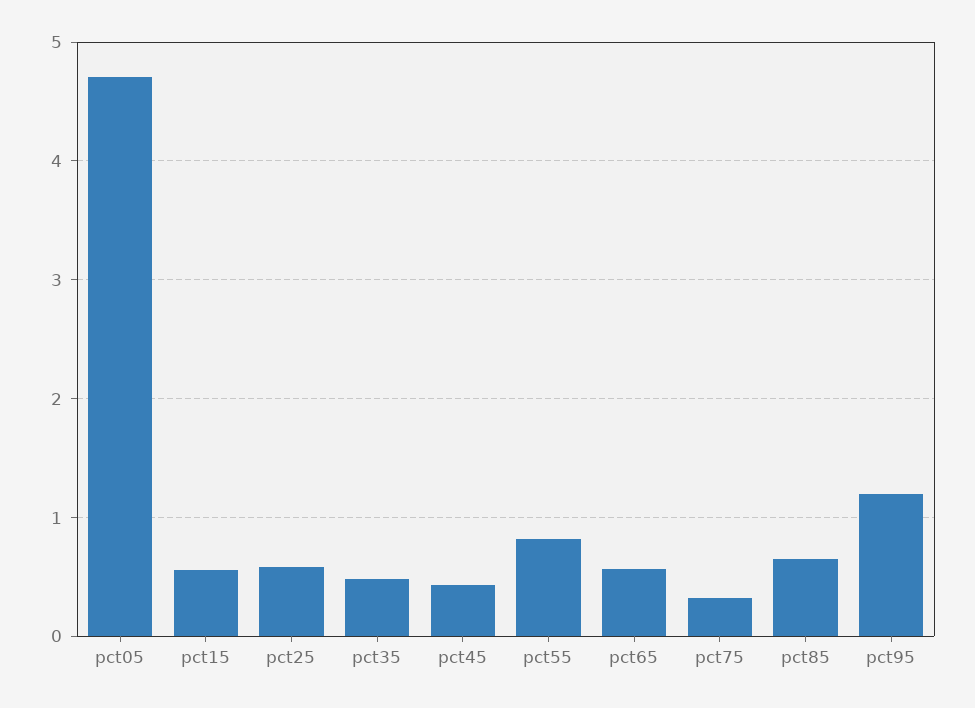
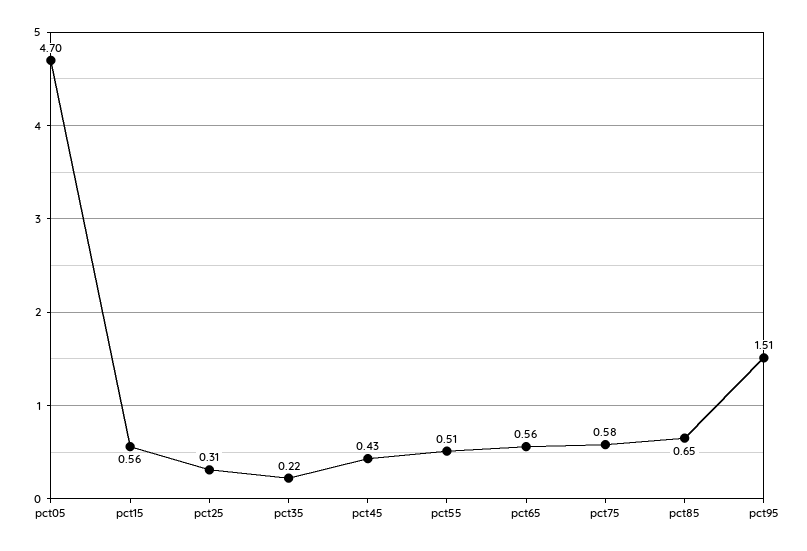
pct25: 0.6 -> 0.31
pct35: 0.5 -> 0.22
pct55: 0.8 -> 0.51
pct75: 0.3 -> 0.58
pct95: 1.2 -> 1.51

